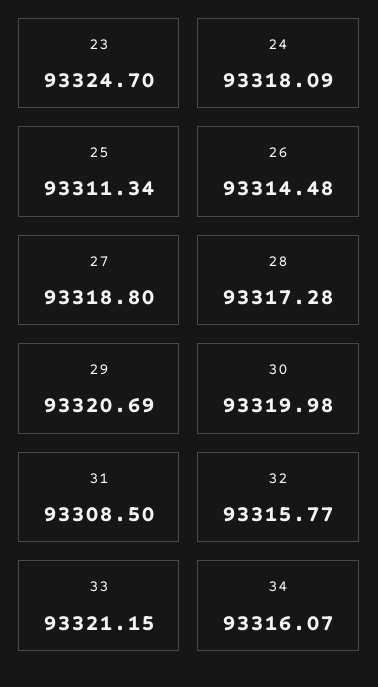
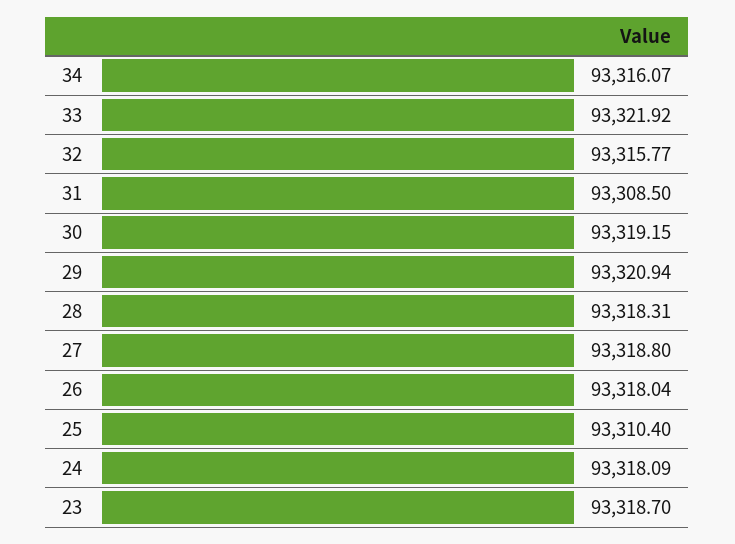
23: 93324.7 -> 93318.7
25: 93311.34 -> 93310.4
26: 93314.48 -> 93318.04
28: 93317.28 -> 93318.31
29: 93320.69 -> 93320.94
30: 93319.98 -> 93319.15
33: 93321.15 -> 93321.92

